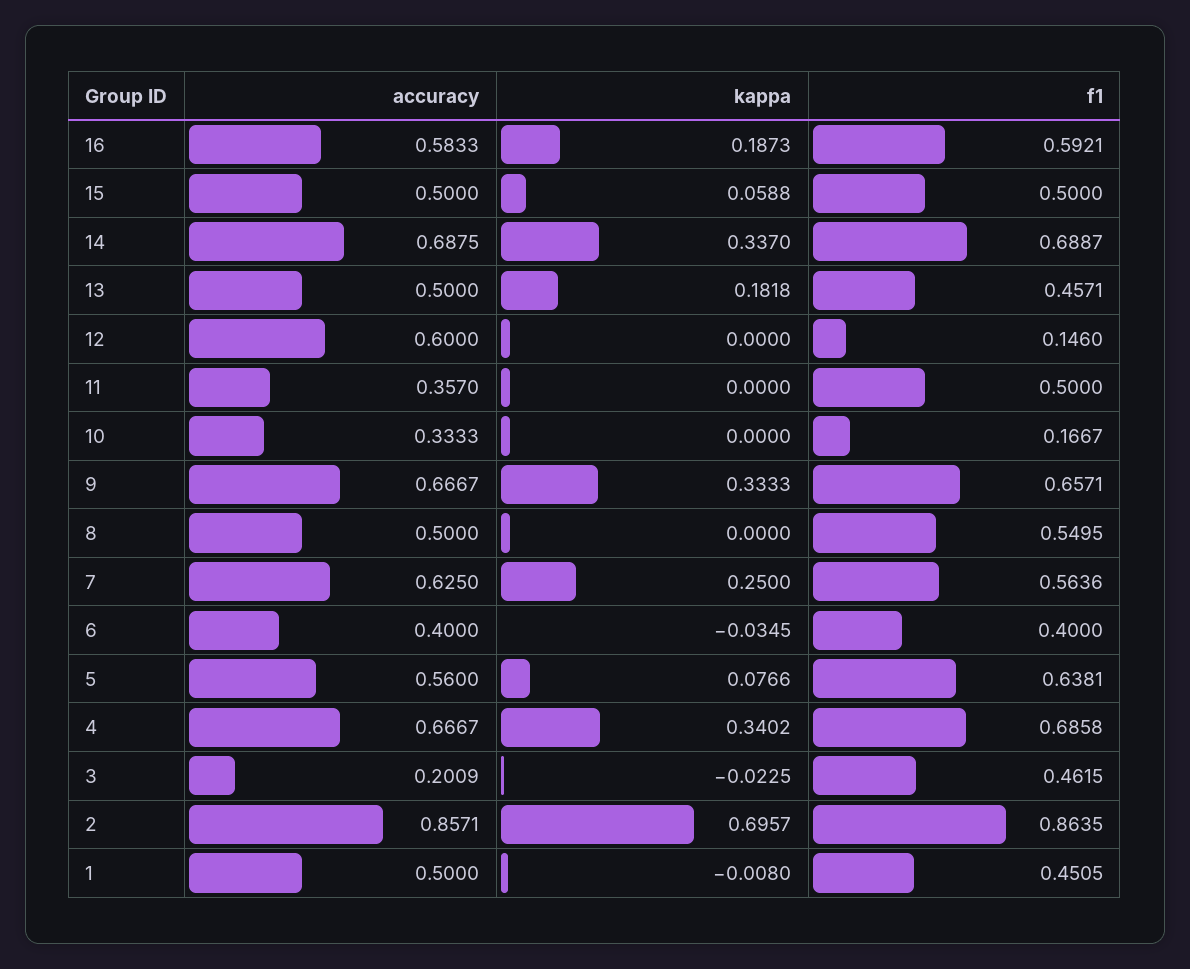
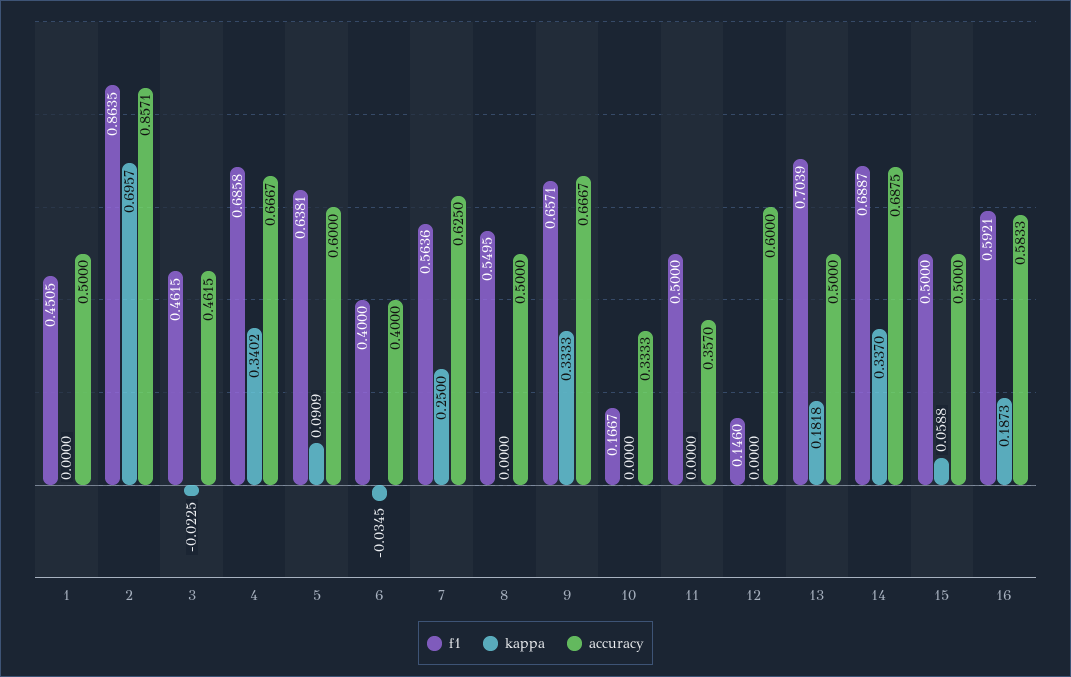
f1, 13: 0.4571 -> 0.7039
accuracy, 5: 0.56 -> 0.6
kappa, 5: 0.0766 -> 0.0909
accuracy, 3: 0.2009 -> 0.4615
kappa, 1: -0.008 -> 0

